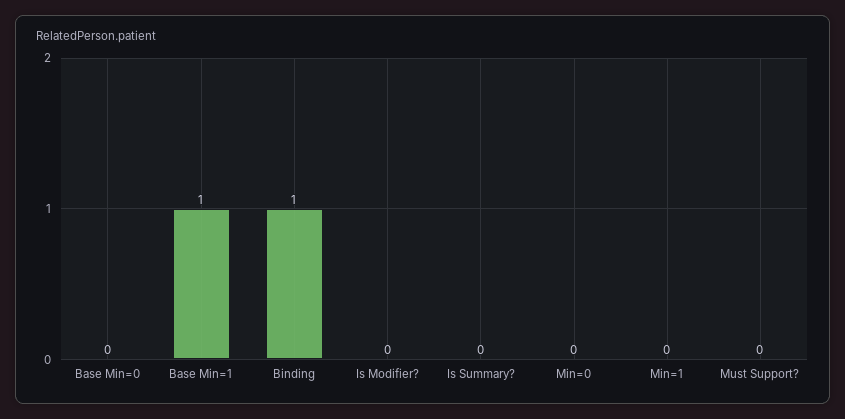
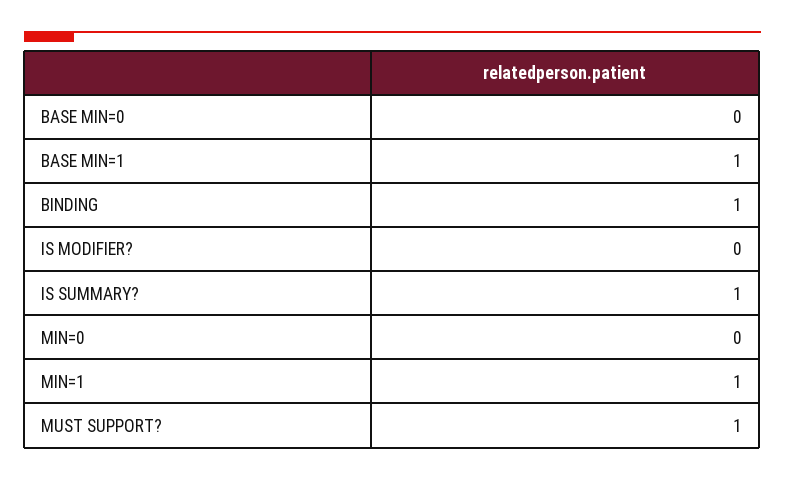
Is Summary?: 0 -> 1
Min=1: 0 -> 1
Must Support?: 0 -> 1

